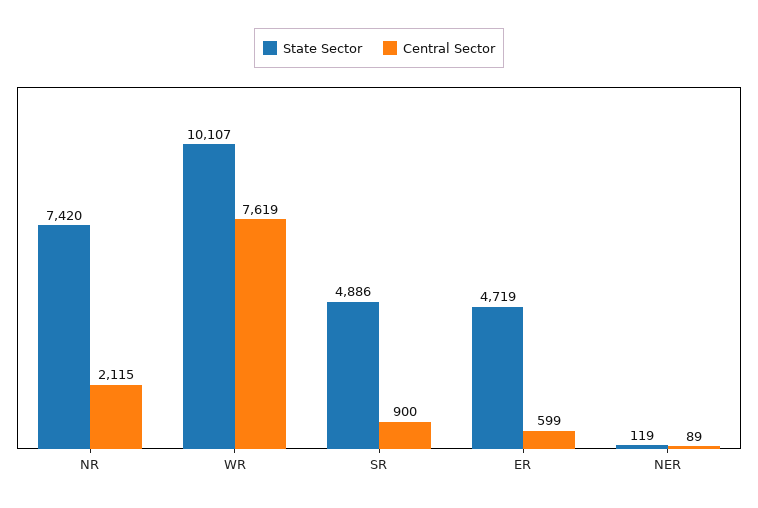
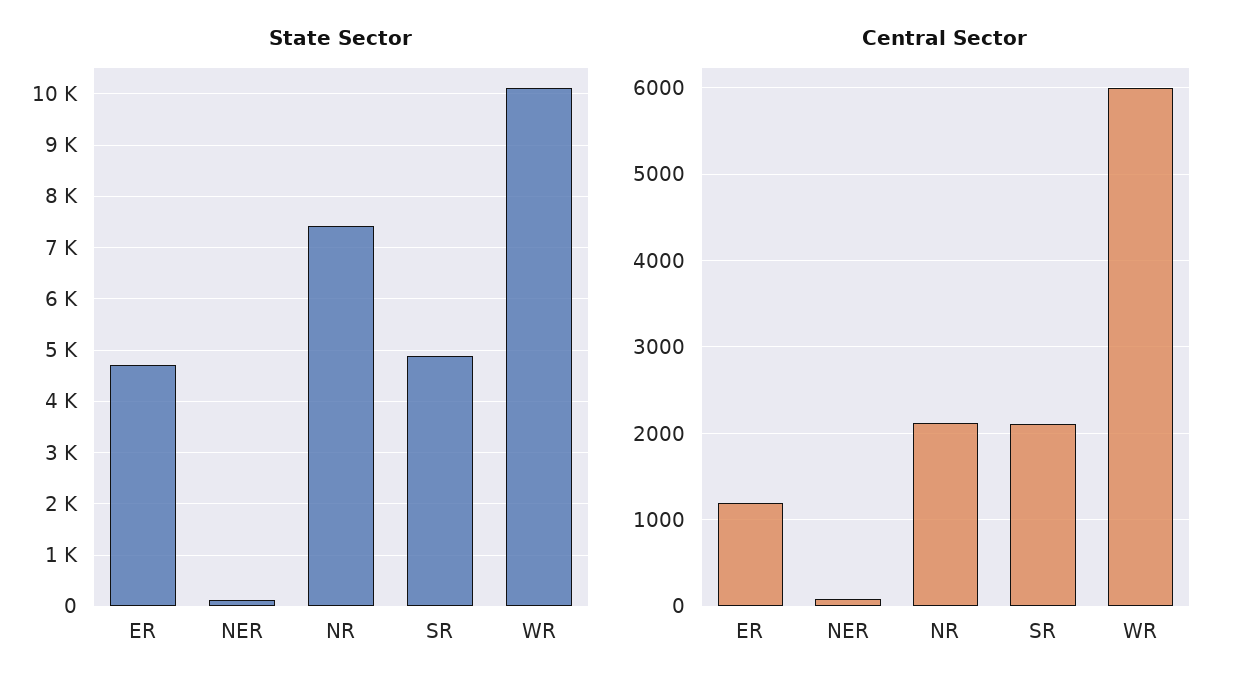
Central Sector, WR: 7619 -> 6000
Central Sector, SR: 900 -> 2100
Central Sector, ER: 599 -> 1200

